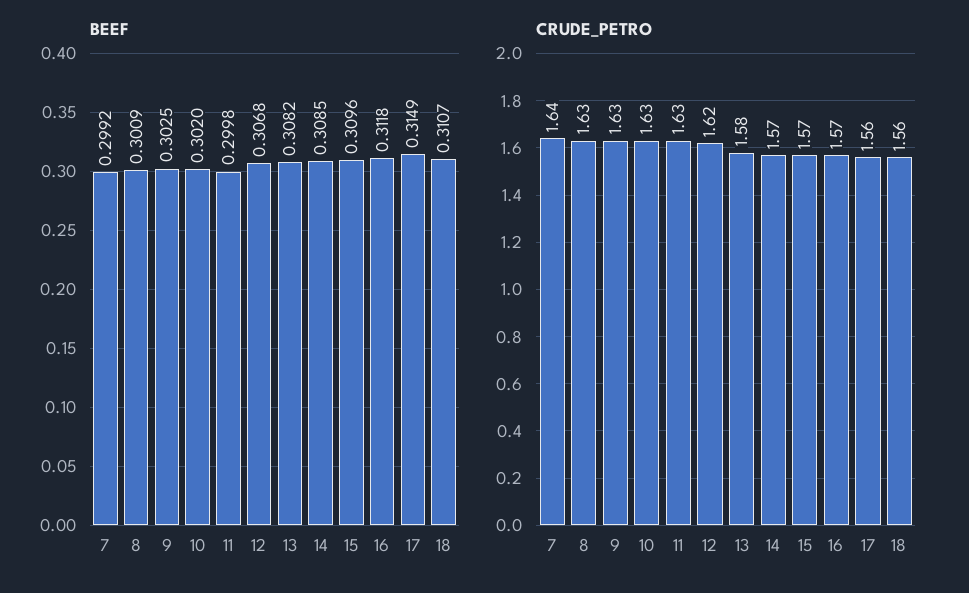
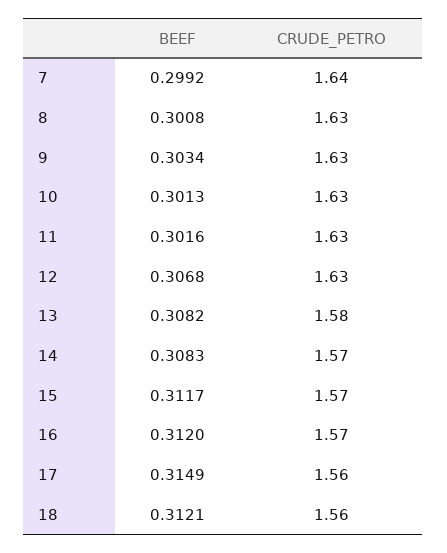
BEEF, 8: 0.3009 -> 0.3008
BEEF, 9: 0.3025 -> 0.3034
BEEF, 10: 0.302 -> 0.3013
BEEF, 11: 0.2998 -> 0.3016
BEEF, 14: 0.3085 -> 0.3083
BEEF, 15: 0.3096 -> 0.3117
BEEF, 16: 0.3118 -> 0.312
BEEF, 18: 0.3107 -> 0.3121
CRUDE_PETRO, 12: 1.62 -> 1.63

